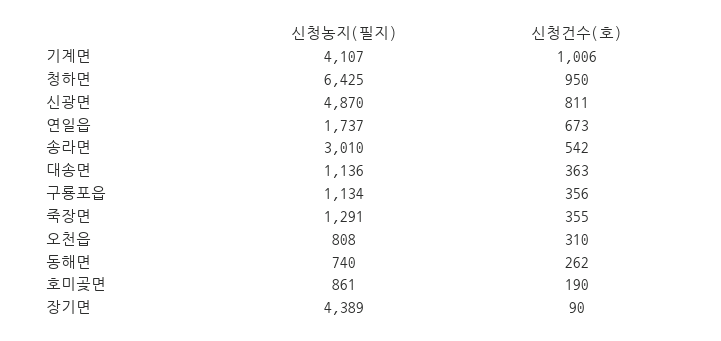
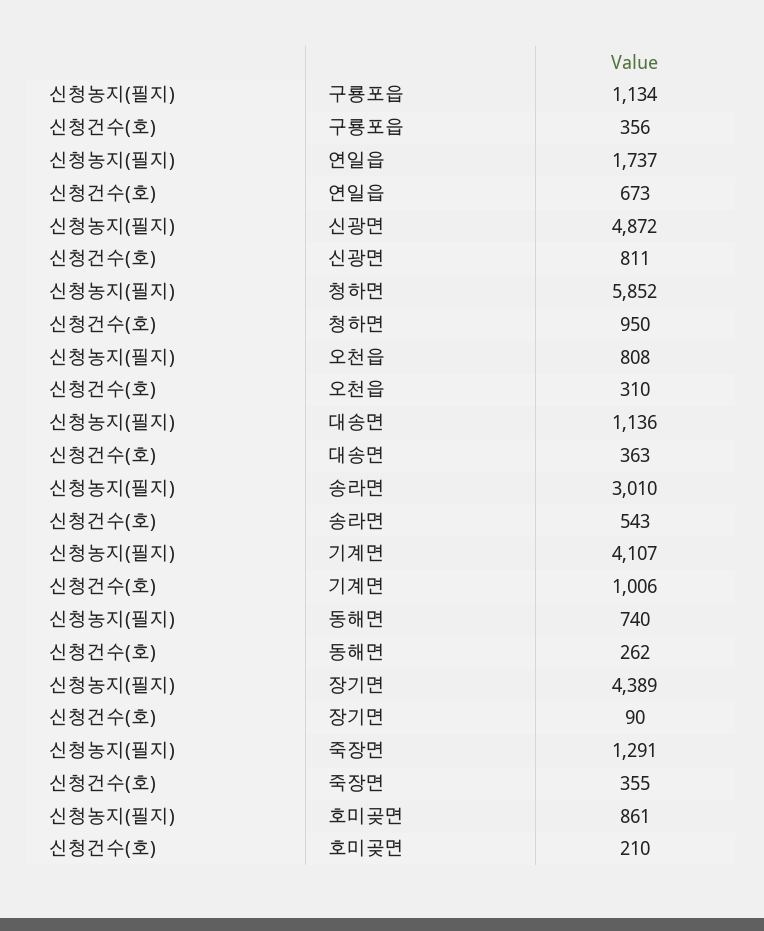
신청농지(필지), 청하면: 6425 -> 5852
신청농지(필지), 신광면: 4870 -> 4872
신청건수(호), 송라면: 542 -> 543
신청건수(호), 호미곶면: 190 -> 210

